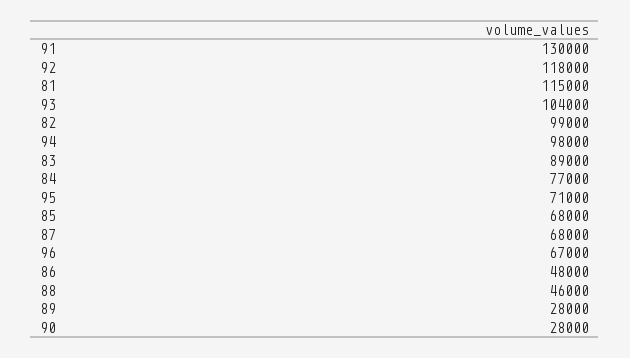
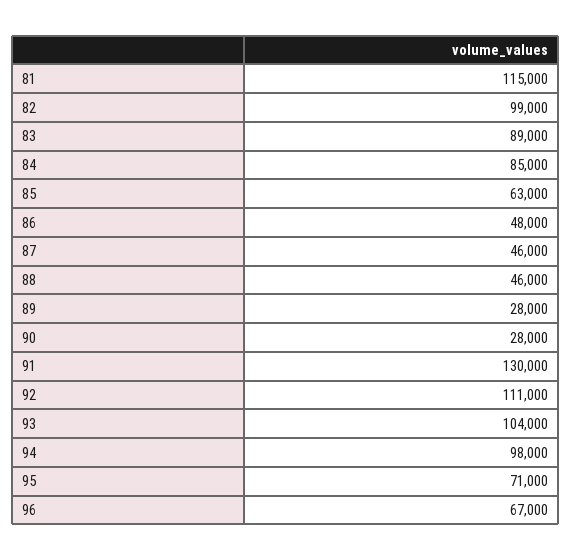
92: 118000 -> 111000
84: 77000 -> 85000
85: 68000 -> 63000
87: 68000 -> 46000

